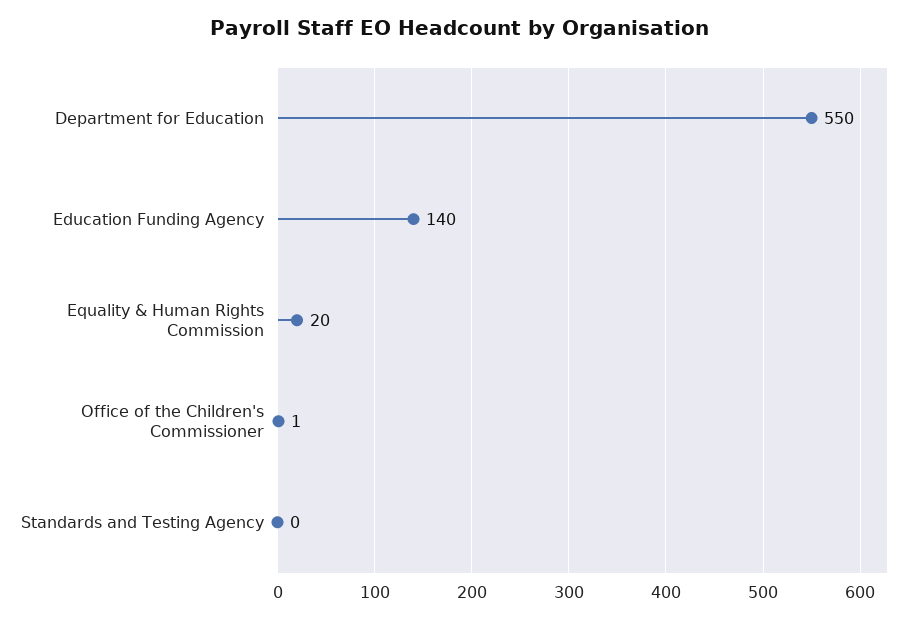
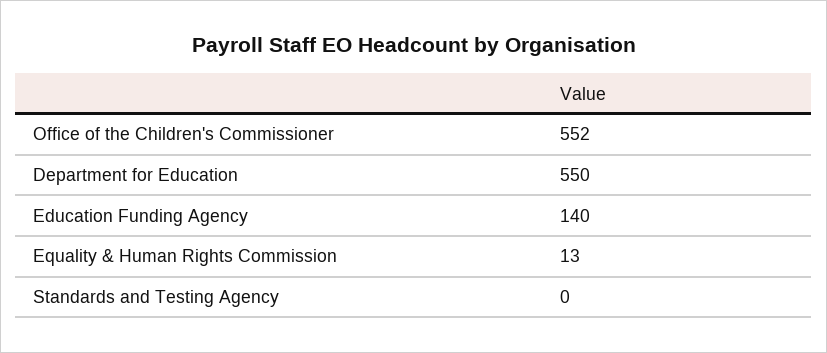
Equality & Human Rights Commission: 20 -> 13
Office of the Children's Commissioner: 1 -> 552

